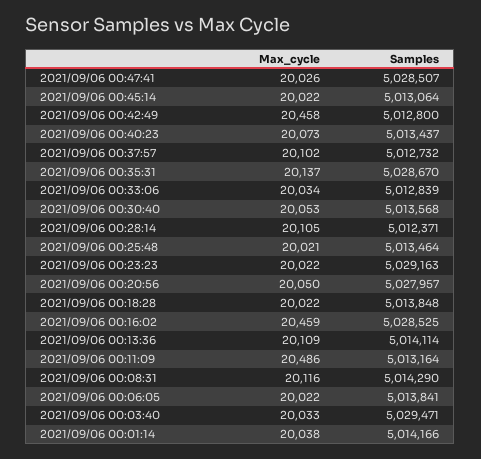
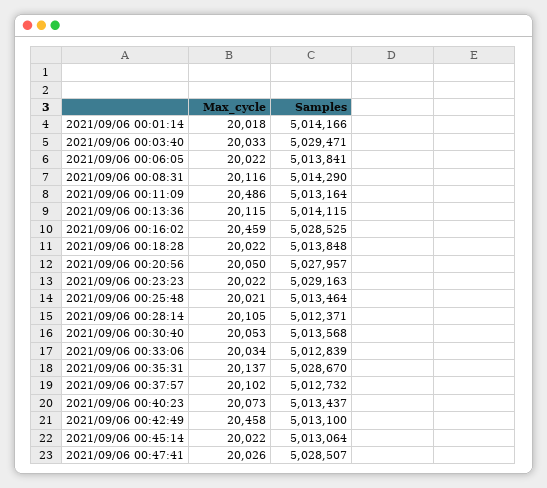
Samples, 2021/09/06 00:42:49: 5012800 -> 5013100
Max_cycle, 2021/09/06 00:13:36: 20109 -> 20115
Samples, 2021/09/06 00:13:36: 5014114 -> 5014115
Max_cycle, 2021/09/06 00:01:14: 20038 -> 20018

